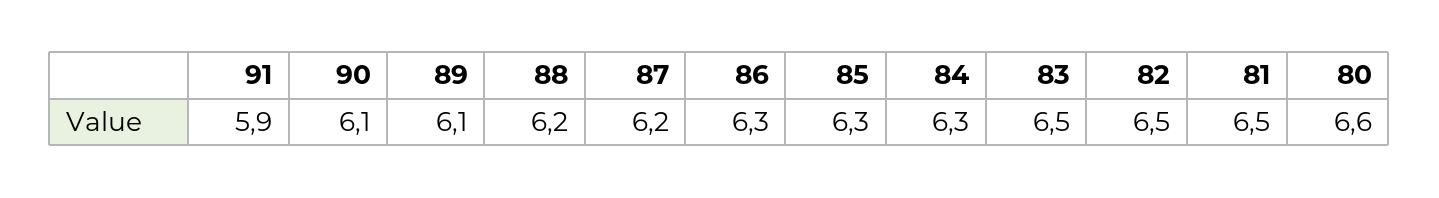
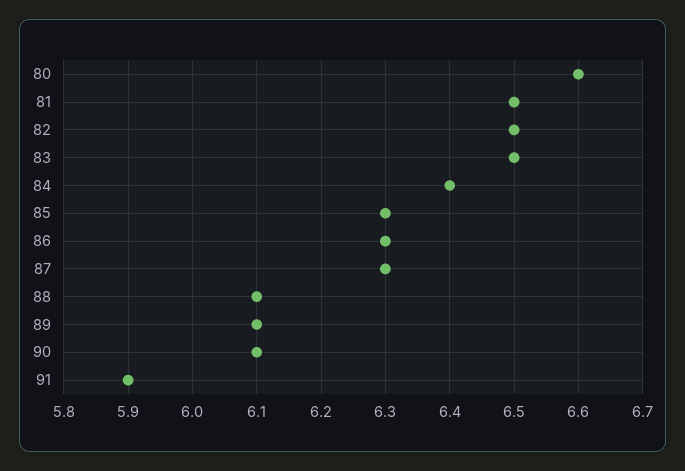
88: 6.2 -> 6.1
87: 6.2 -> 6.3
84: 6.3 -> 6.4

